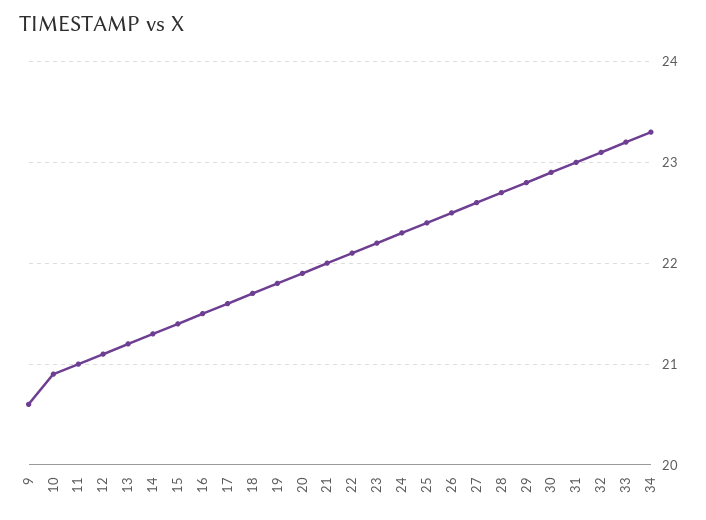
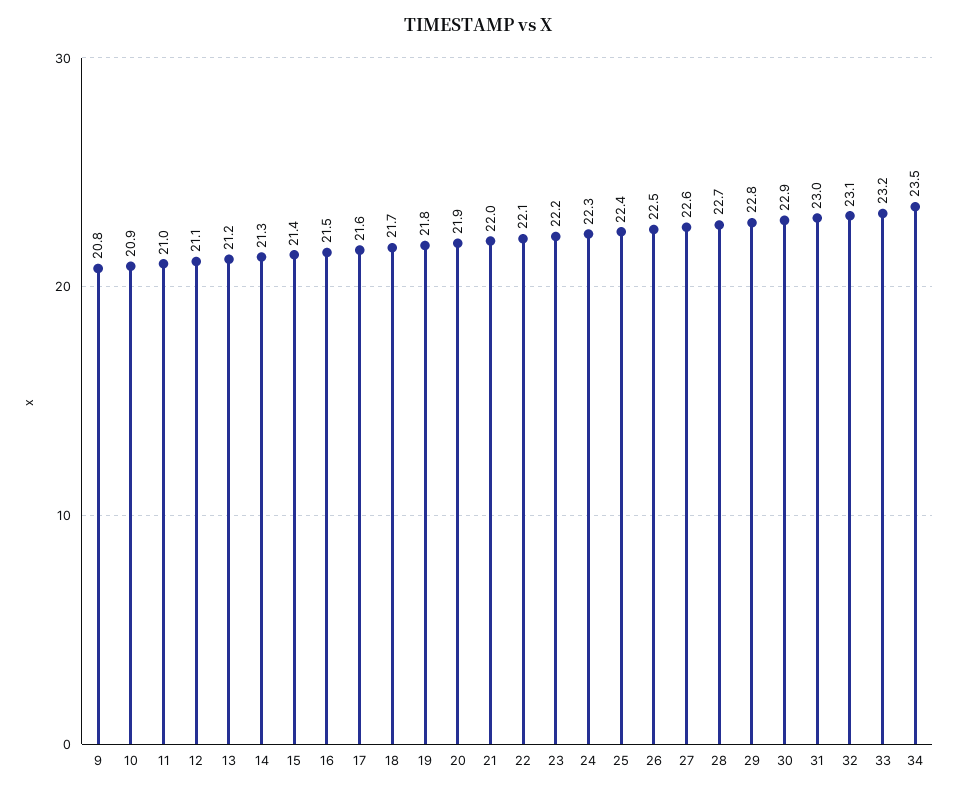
9: 20.6 -> 20.8
34: 23.3 -> 23.5

